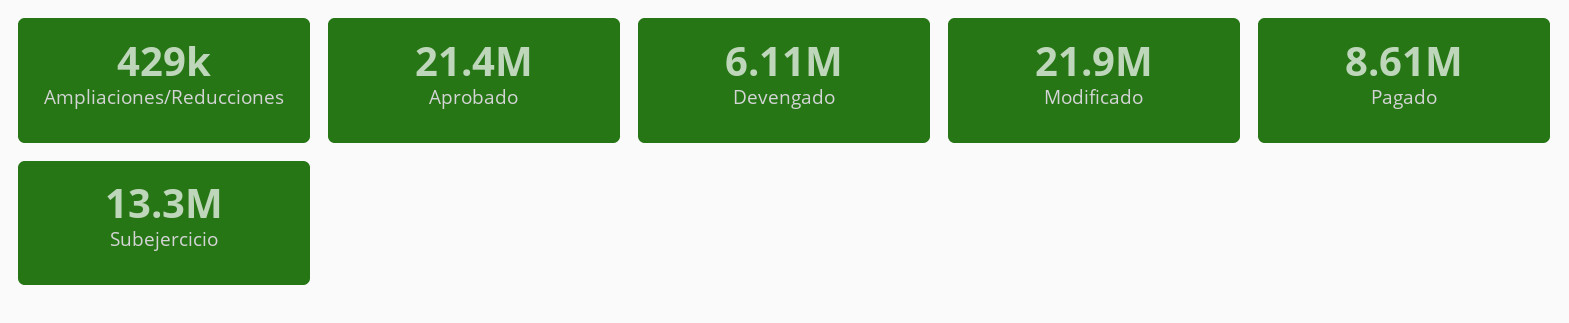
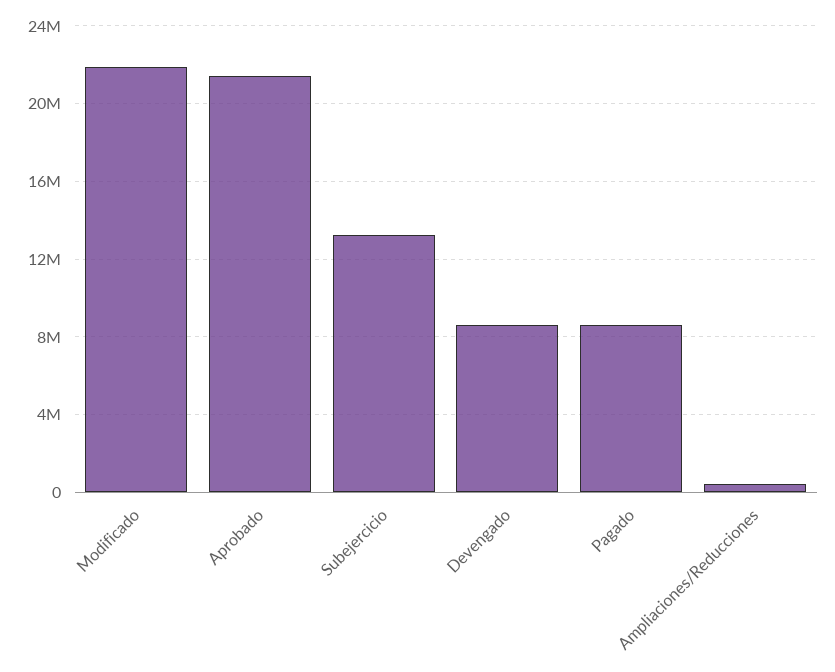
Devengado: 6110000 -> 8500000

